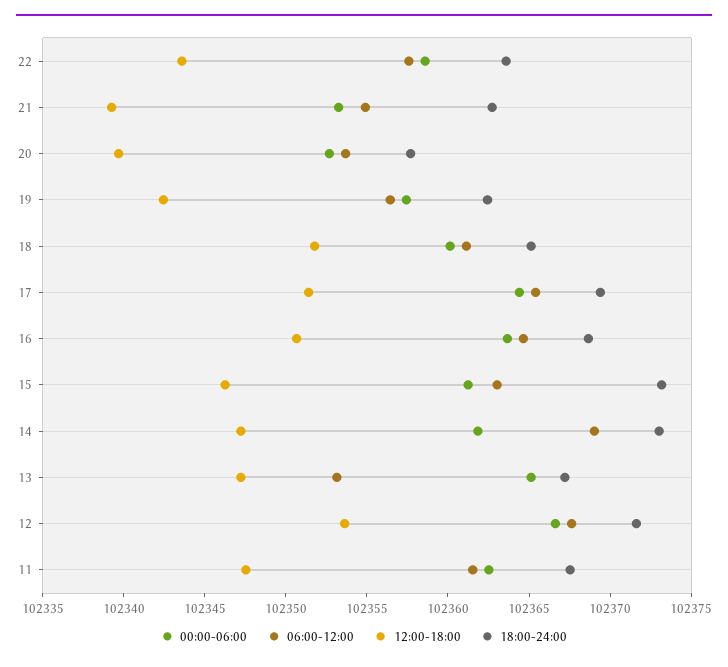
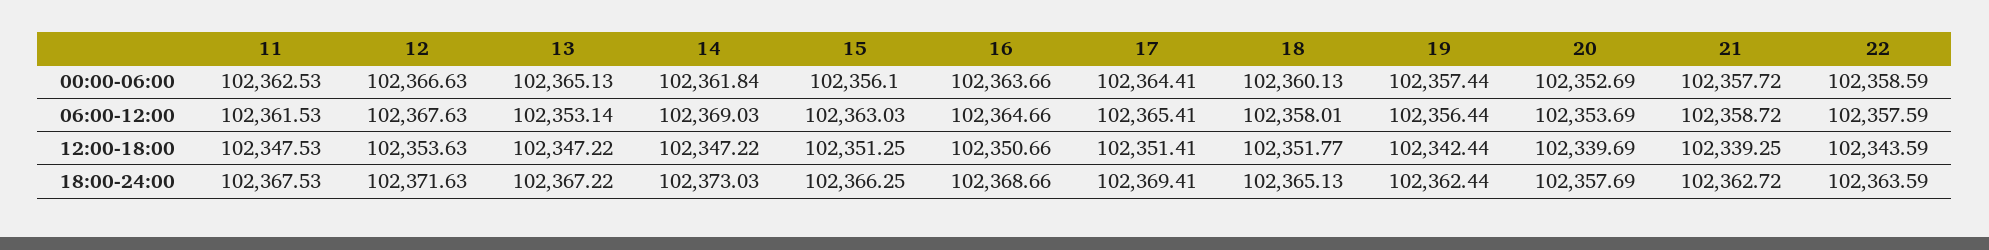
00:00-06:00, 21: 102353 -> 102357.72
06:00-12:00, 21: 102355 -> 102358.72
06:00-12:00, 18: 102361 -> 102358.01
00:00-06:00, 15: 102361 -> 102356.1
12:00-18:00, 15: 102346 -> 102351.25
18:00-24:00, 15: 102373 -> 102366.25

